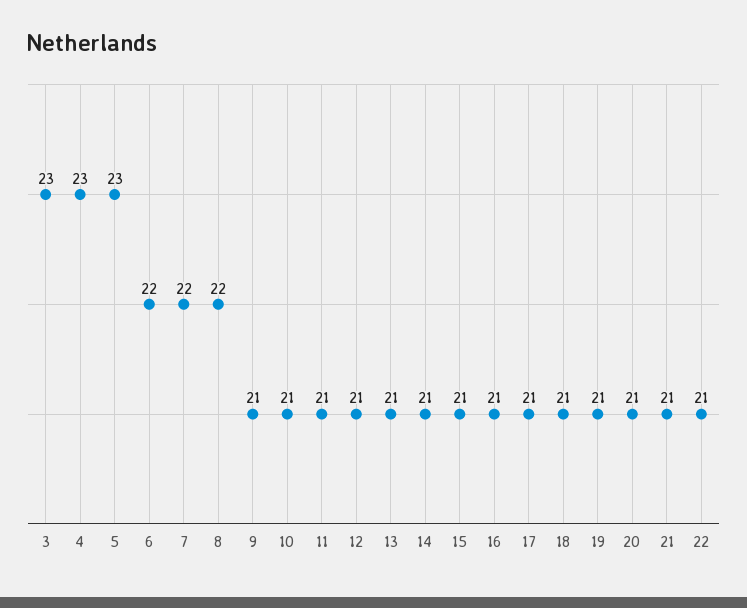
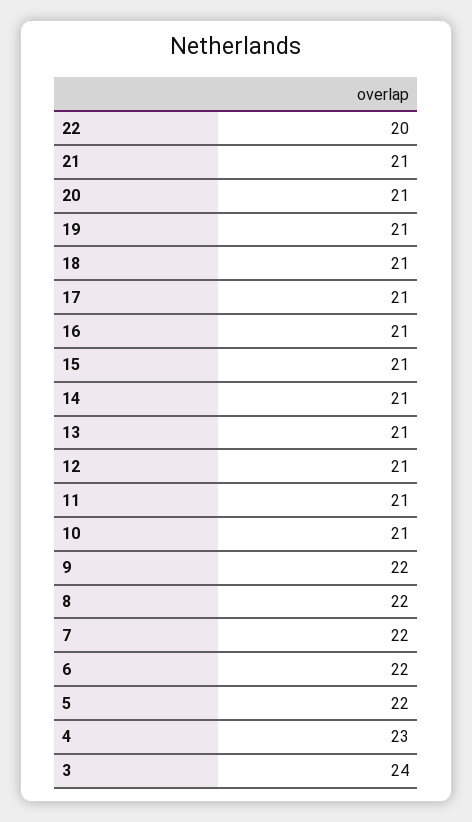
3: 23 -> 24
5: 23 -> 22
9: 21 -> 22
22: 21 -> 20

